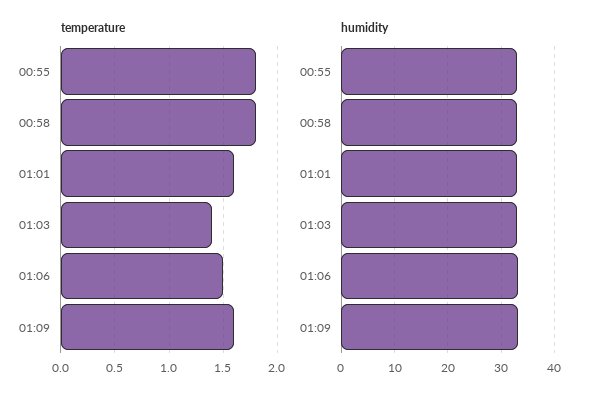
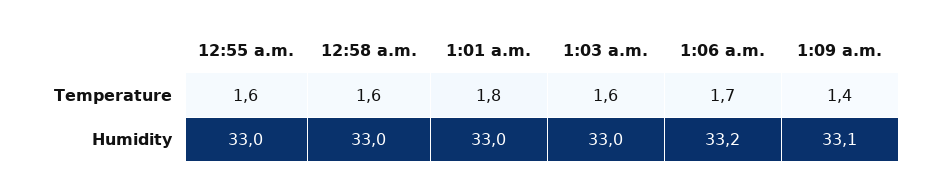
temperature, 00:55: 1.8 -> 1.6
temperature, 00:58: 1.8 -> 1.6
temperature, 01:01: 1.6 -> 1.8
temperature, 01:03: 1.4 -> 1.6
temperature, 01:06: 1.5 -> 1.7
temperature, 01:09: 1.6 -> 1.4

